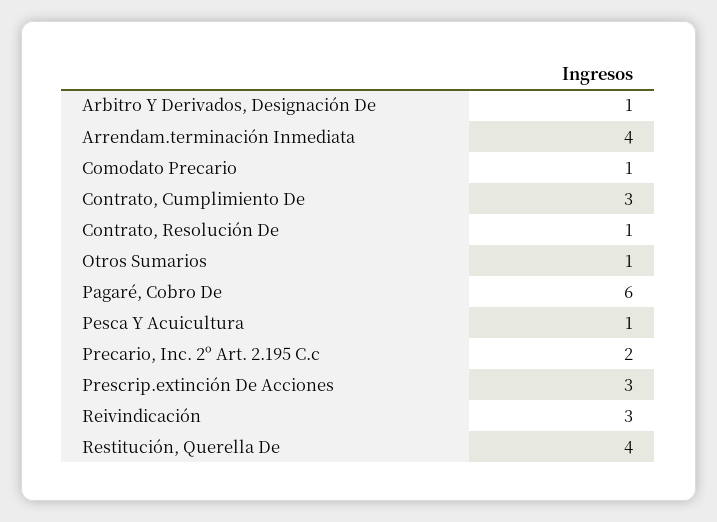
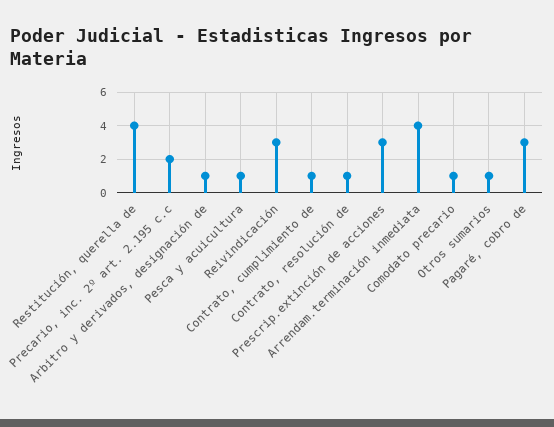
Contrato, Cumplimiento De: 3 -> 1
Pagaré, Cobro De: 6 -> 3

